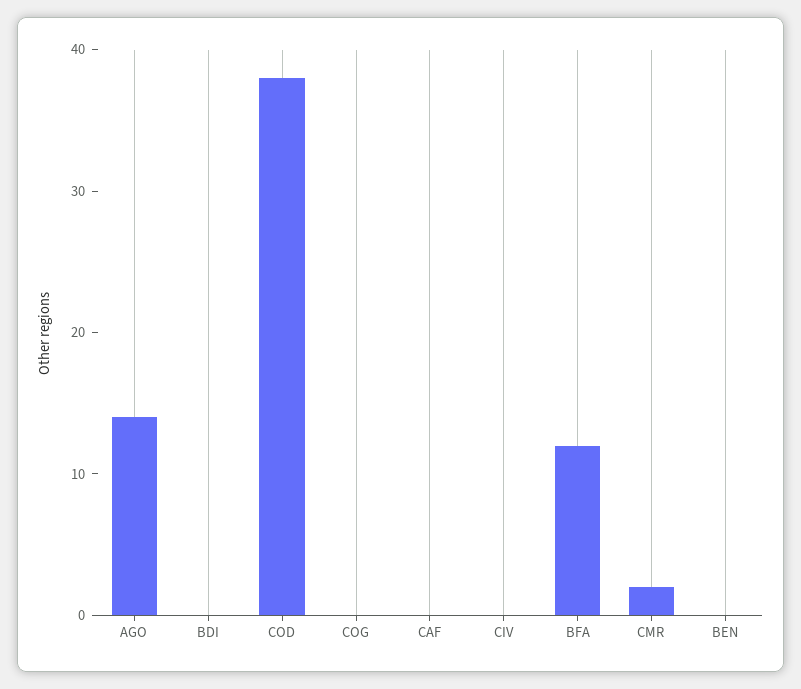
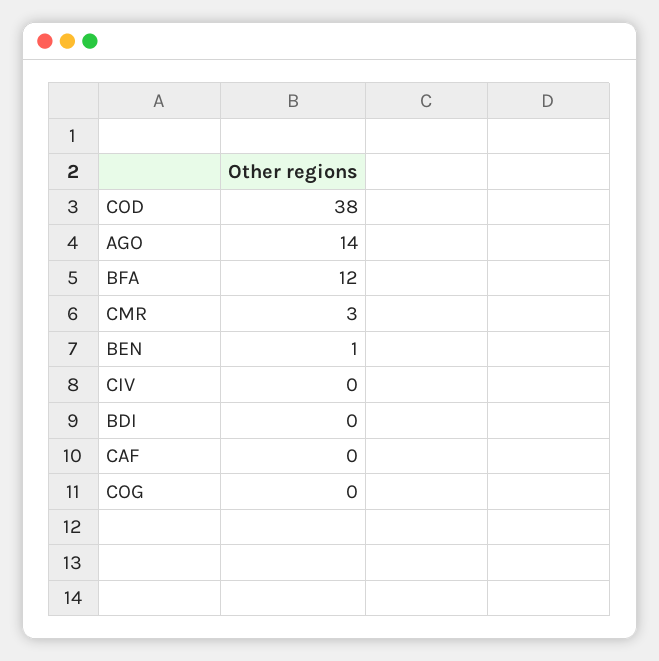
CMR: 2 -> 3
BEN: 0 -> 1

